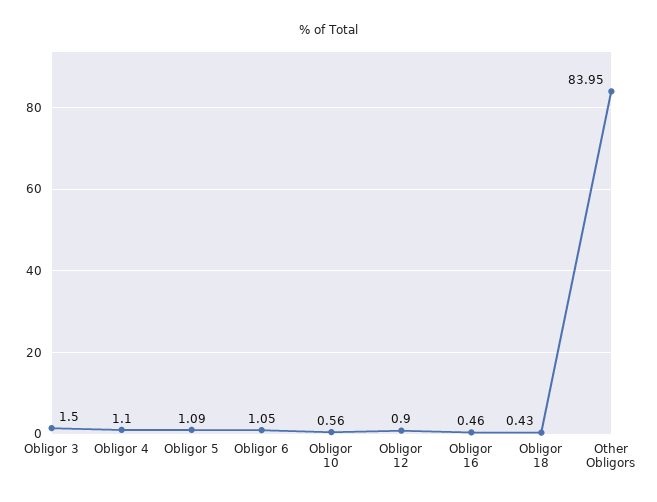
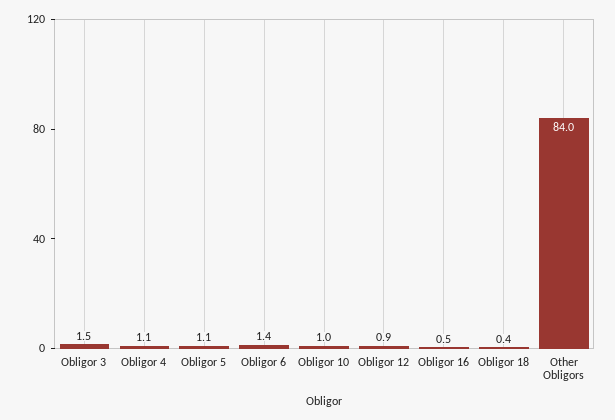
Obligor 6: 1.05 -> 1.4
Obligor 10: 0.56 -> 1

